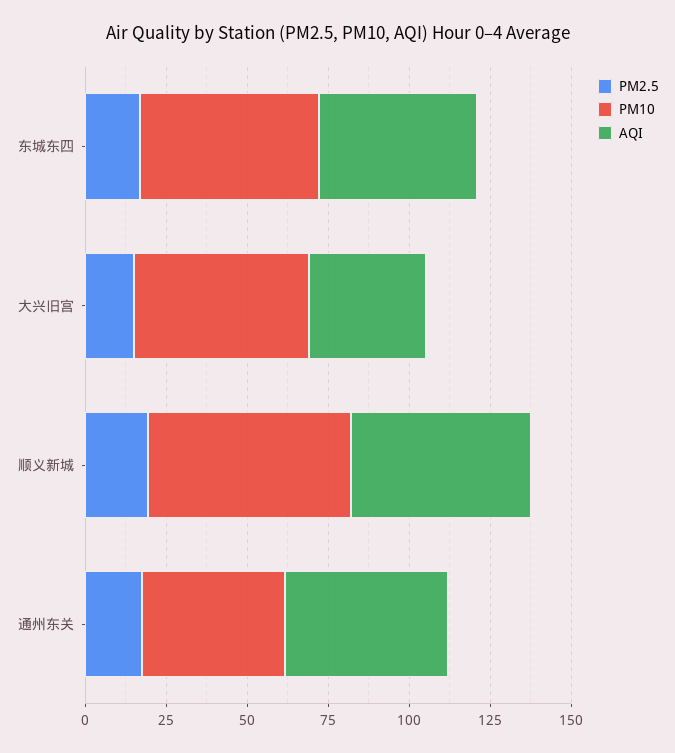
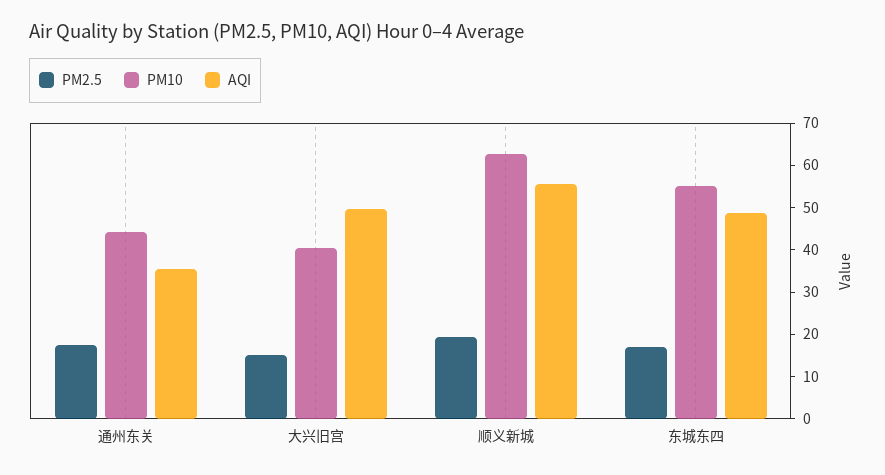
PM10, 大兴旧宫: 55 -> 40
AQI, 大兴旧宫: 35 -> 50
AQI, 通州东关: 50 -> 36

